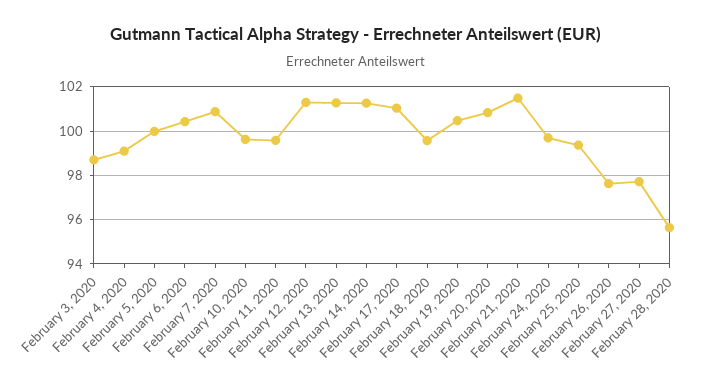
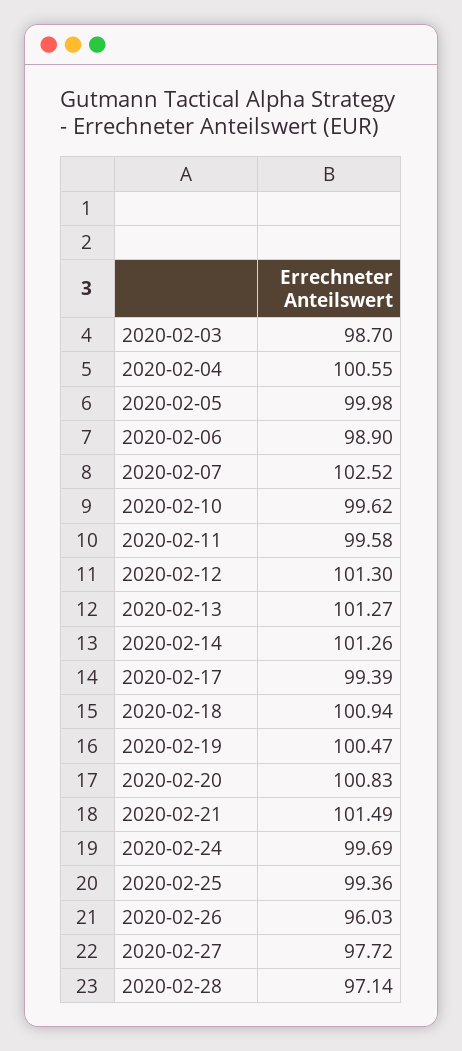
February 4, 2020: 99 -> 100.55
February 6, 2020: 100.5 -> 98.9
February 7, 2020: 101 -> 102.52
February 17, 2020: 101 -> 99.39
February 18, 2020: 99.5 -> 100.94
February 26, 2020: 97.5 -> 96.03
February 28, 2020: 95.5 -> 97.14

